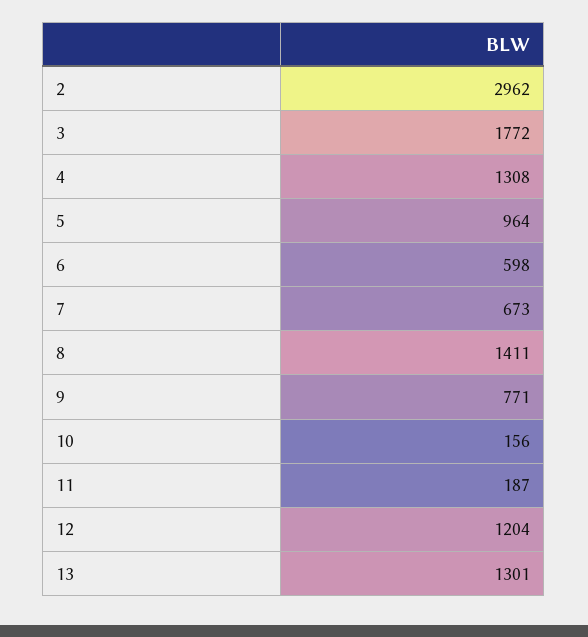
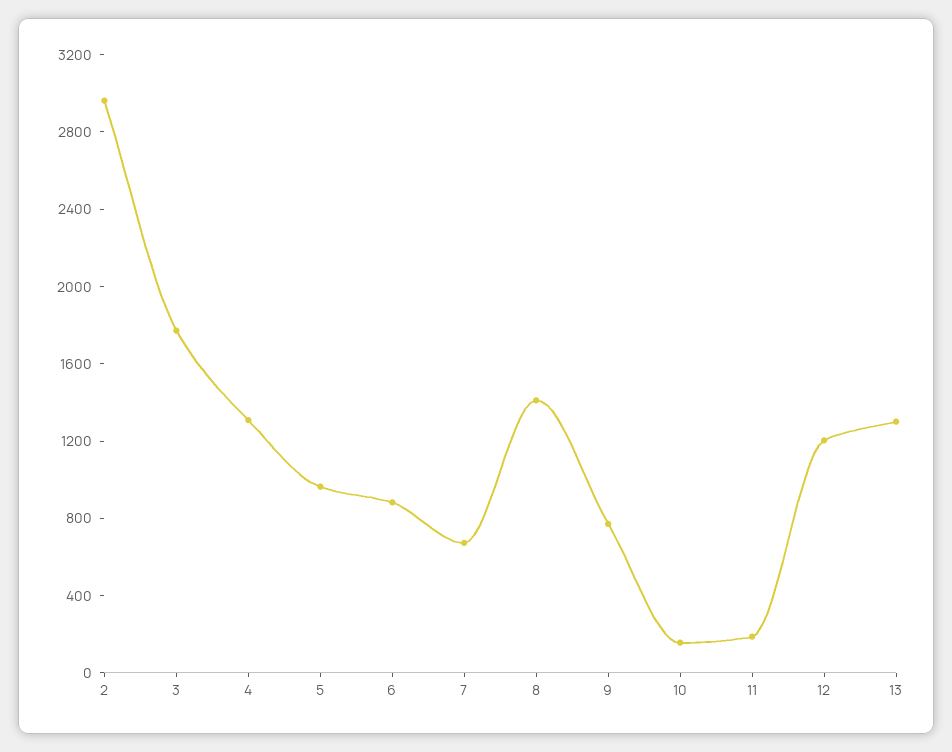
6: 598 -> 900

